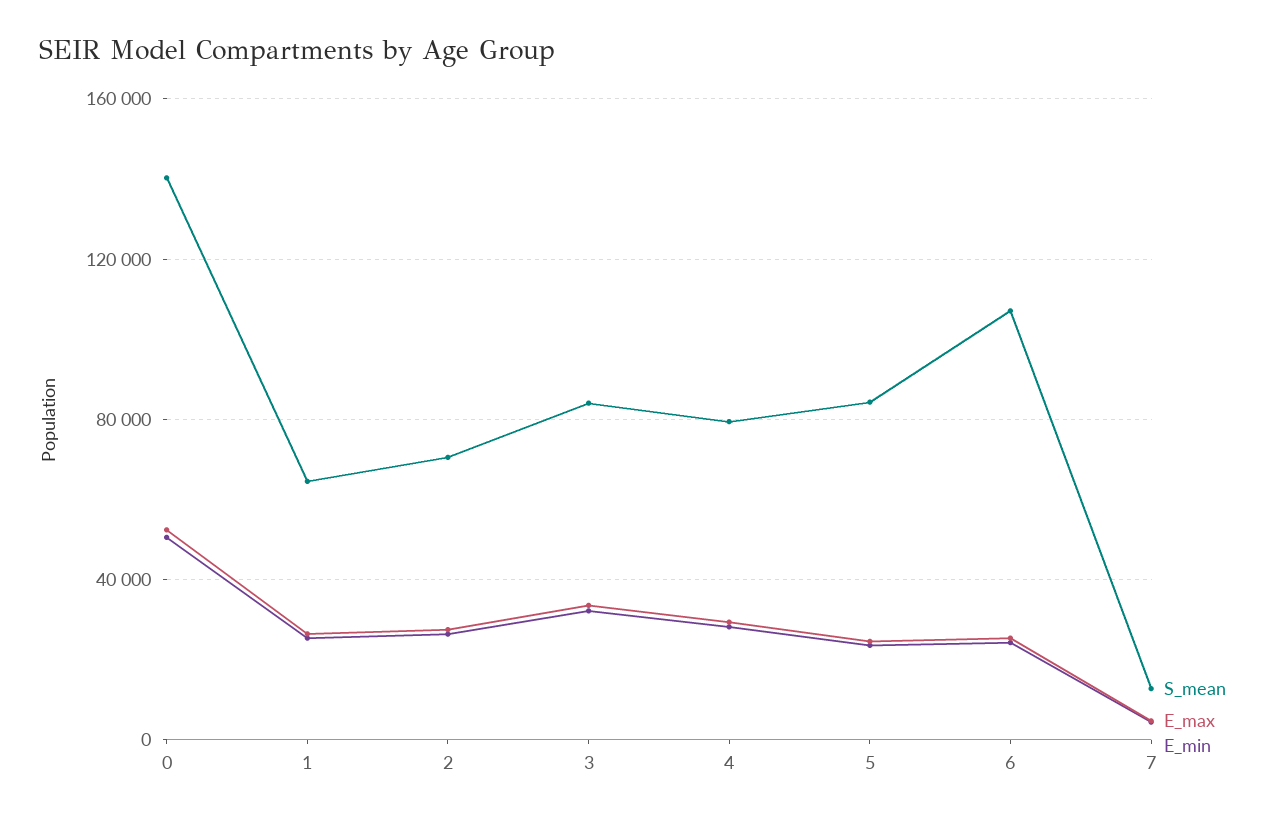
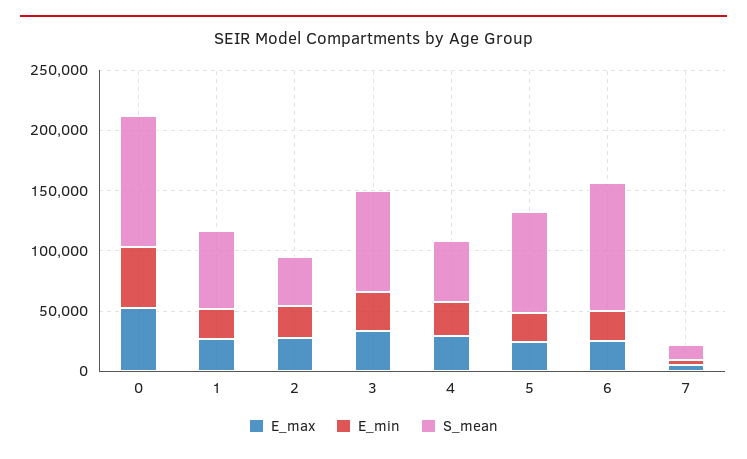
S_mean, 0: 140000 -> 110000
S_mean, 2: 70000 -> 40000
S_mean, 4: 80000 -> 50000

